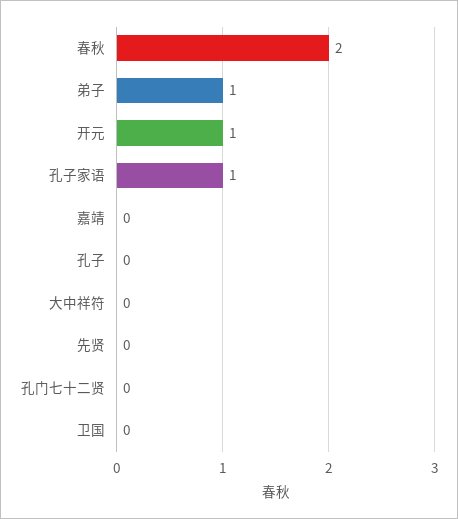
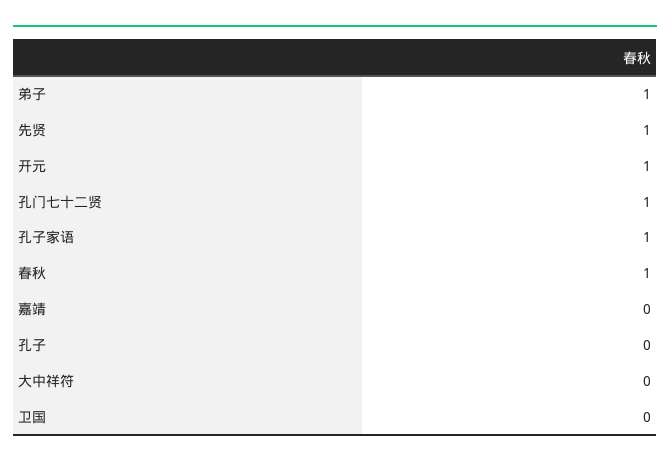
春秋: 2 -> 1
先贤: 0 -> 1
孔门七十二贤: 0 -> 1

